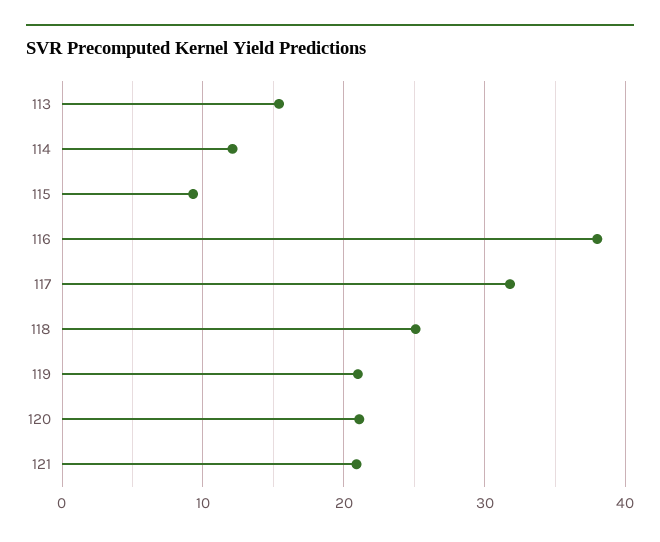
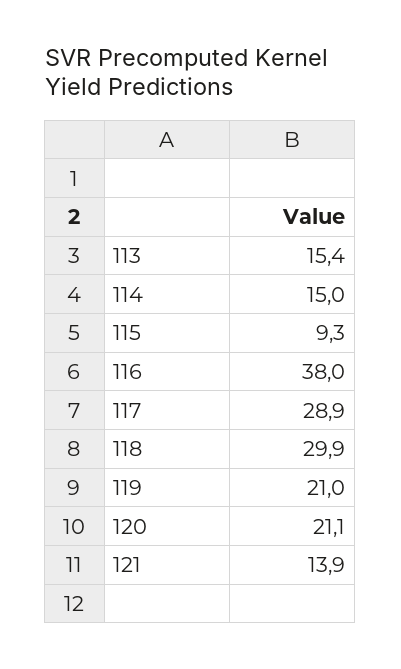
114: 12 -> 15
117: 32 -> 28.9
118: 25 -> 29.9
121: 21 -> 13.9

